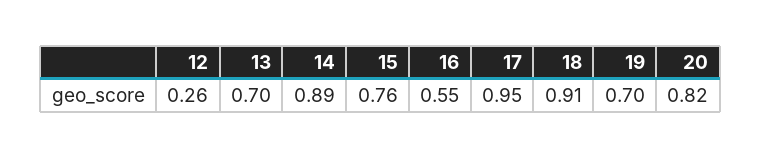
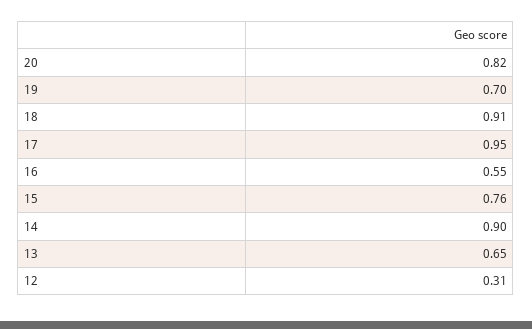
12: 0.26 -> 0.31
13: 0.7 -> 0.65
14: 0.89 -> 0.9

